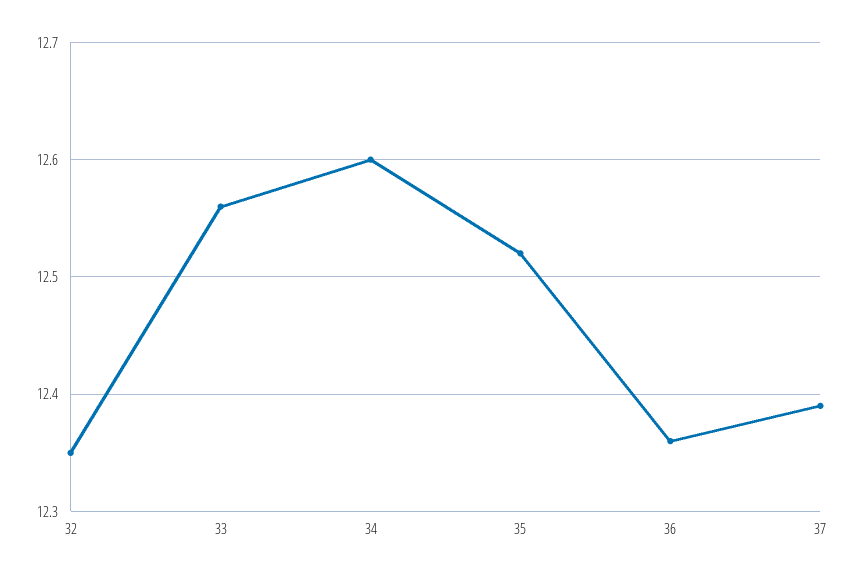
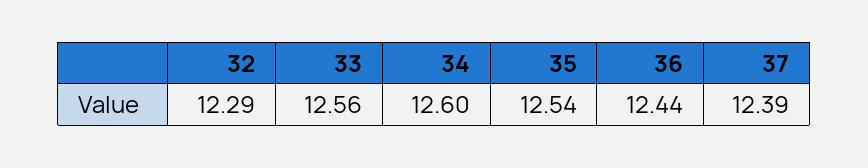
32: 12.35 -> 12.29
35: 12.52 -> 12.54
36: 12.36 -> 12.44

